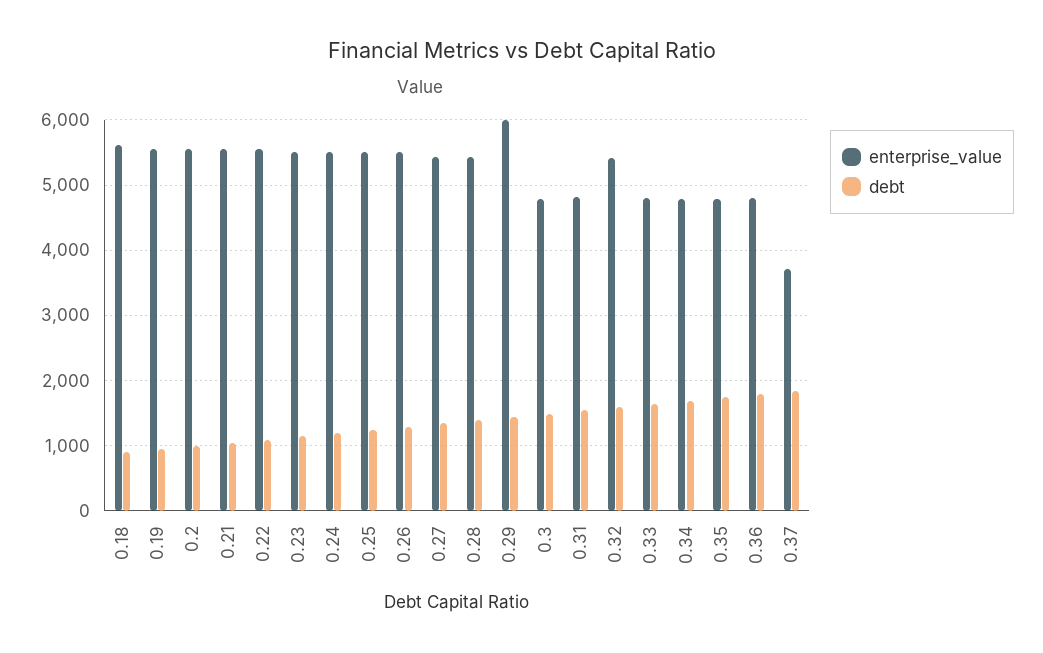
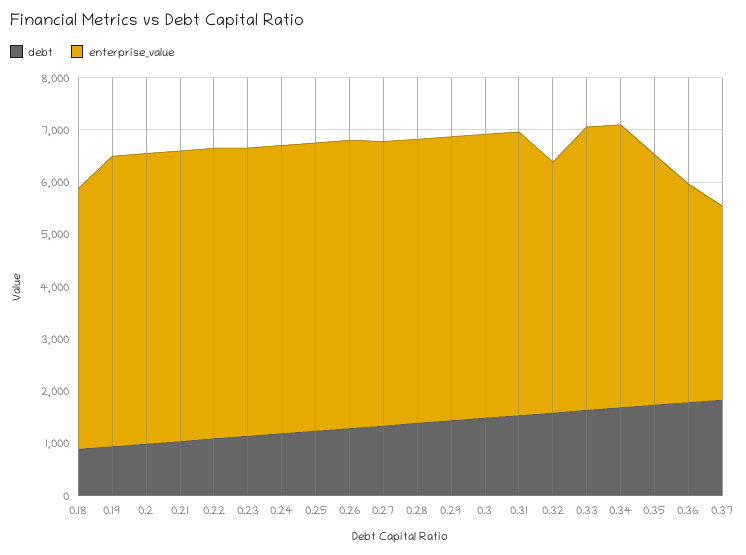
enterprise_value, 0.18: 5600 -> 5000
enterprise_value, 0.29: 6000 -> 5400
enterprise_value, 0.3: 4800 -> 5400
enterprise_value, 0.31: 4800 -> 5400
enterprise_value, 0.32: 5400 -> 4800
enterprise_value, 0.33: 4800 -> 5400
enterprise_value, 0.34: 4800 -> 5400
enterprise_value, 0.36: 4800 -> 4200

